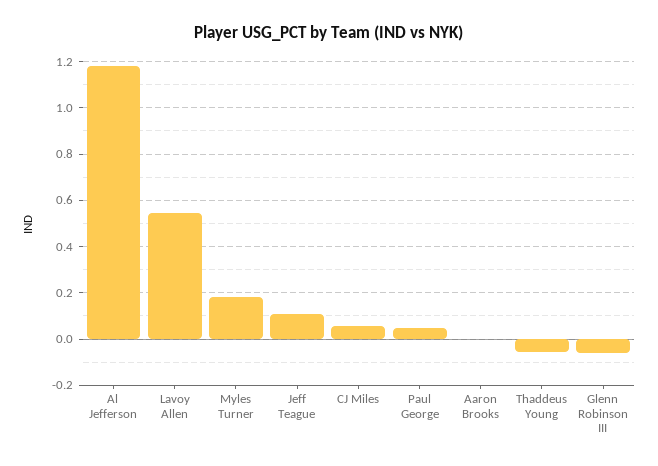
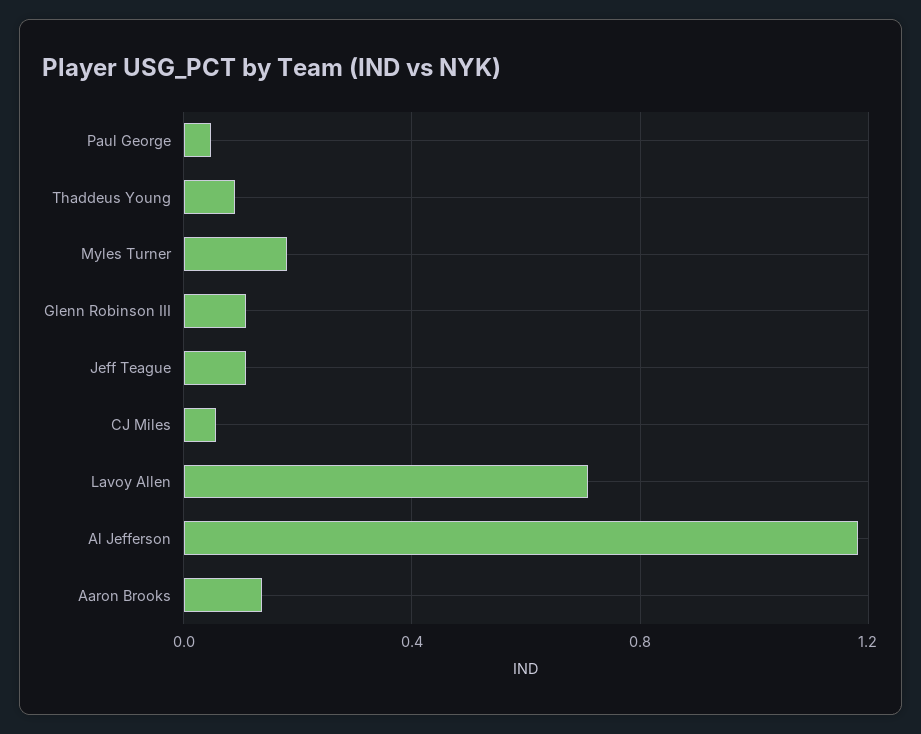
Lavoy Allen: 0.55 -> 0.7
Aaron Brooks: 0 -> 0.15
Thaddeus Young: -0.05 -> 0.1
Glenn Robinson III: -0.05 -> 0.1

